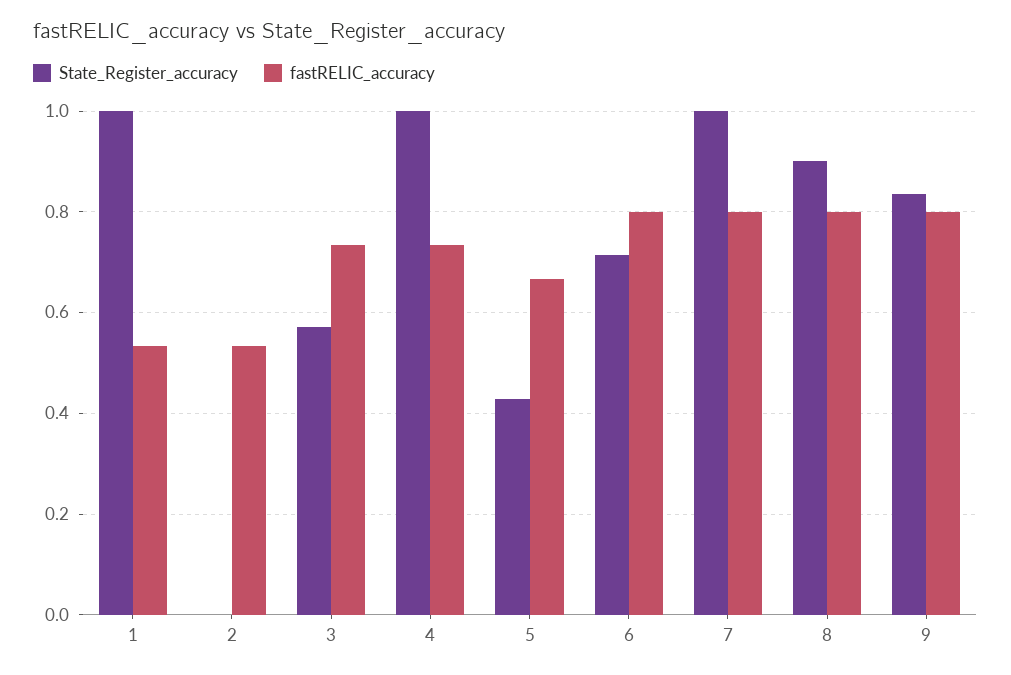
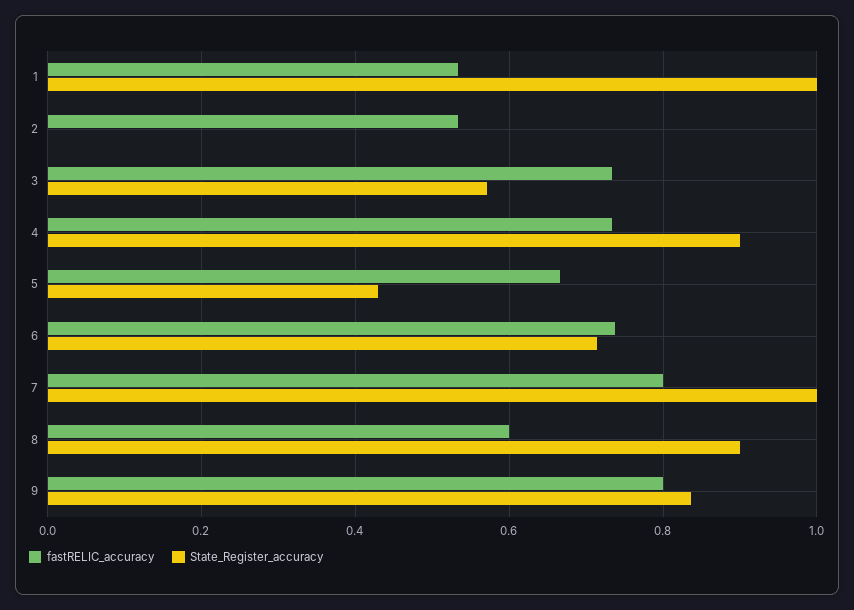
State_Register_accuracy, 4: 1 -> 0.9
fastRELIC_accuracy, 6: 0.8 -> 0.74
fastRELIC_accuracy, 8: 0.8 -> 0.6

